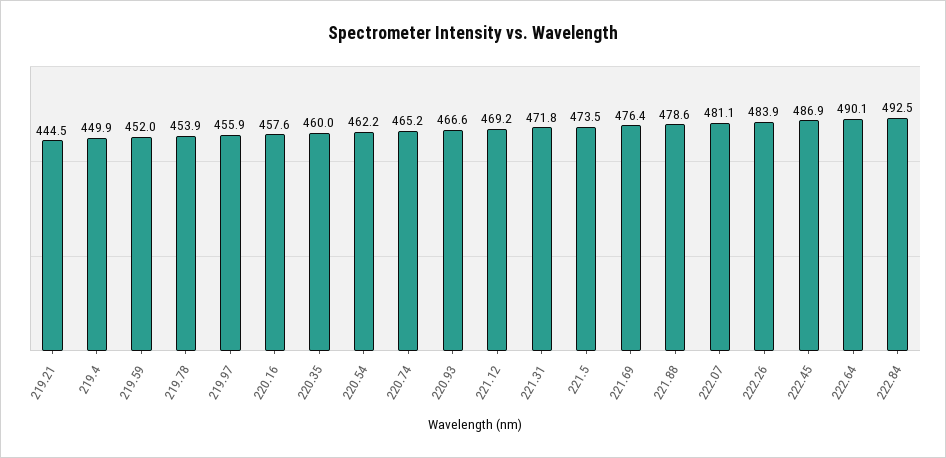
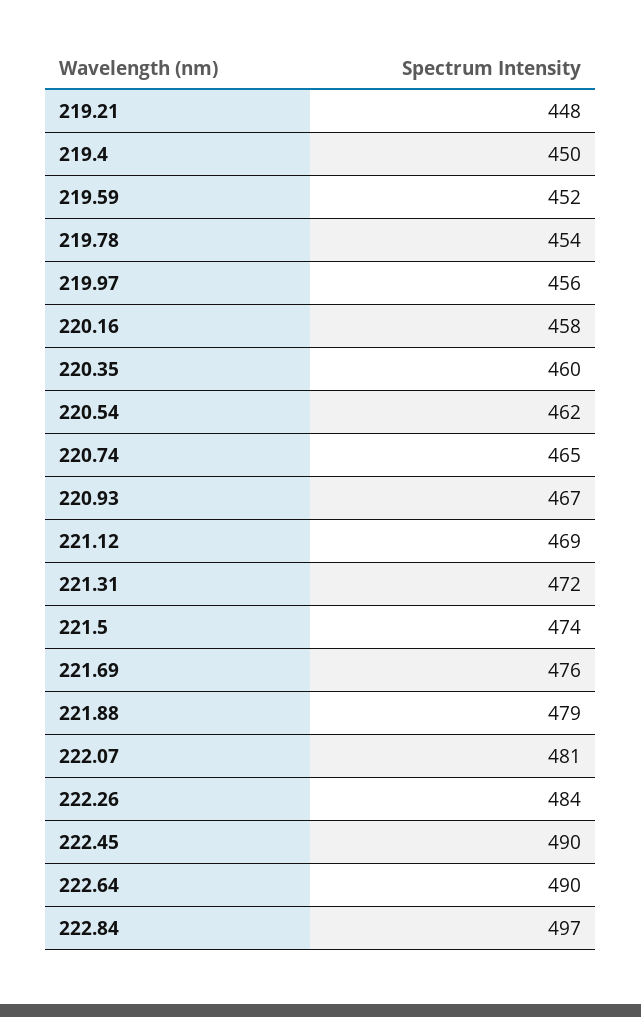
219.21: 444.5 -> 448
222.45: 486.9 -> 490
222.84: 492.5 -> 497

